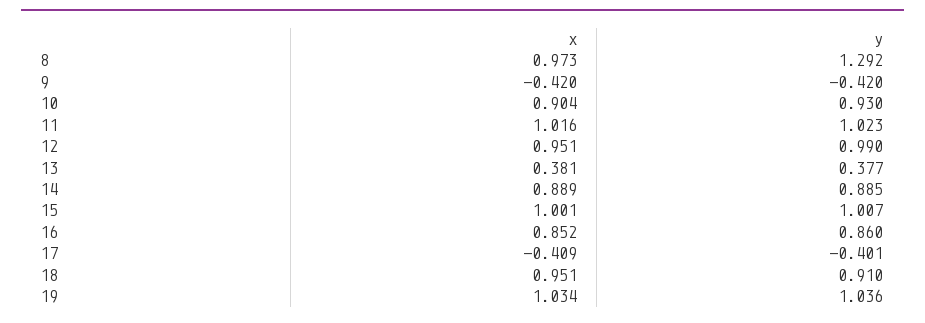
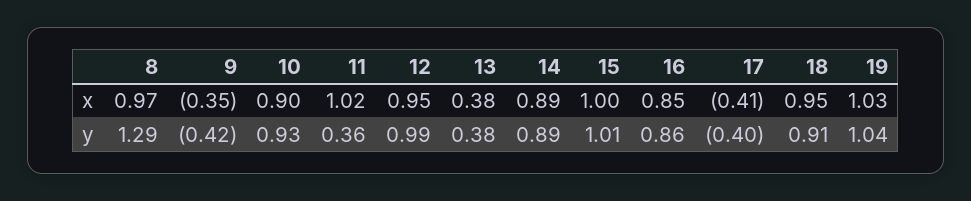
x, 9: -0.42 -> -0.35
y, 11: 1.023 -> 0.36

